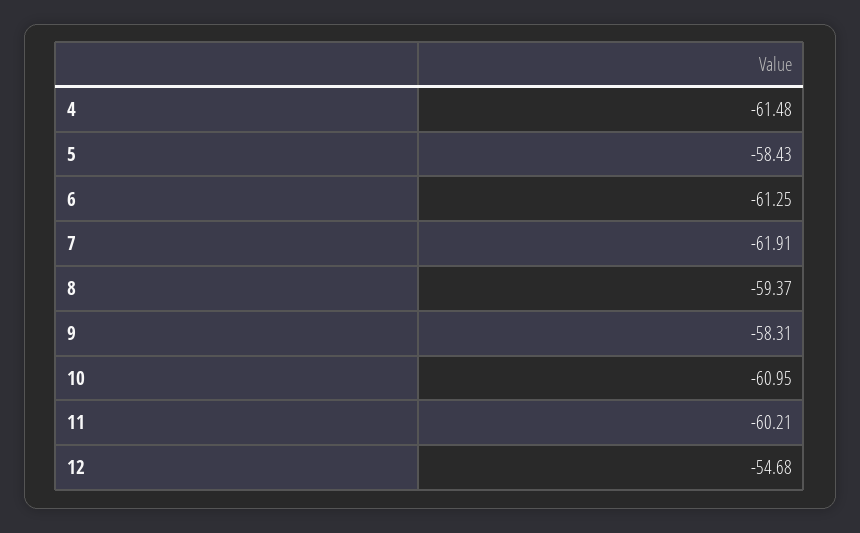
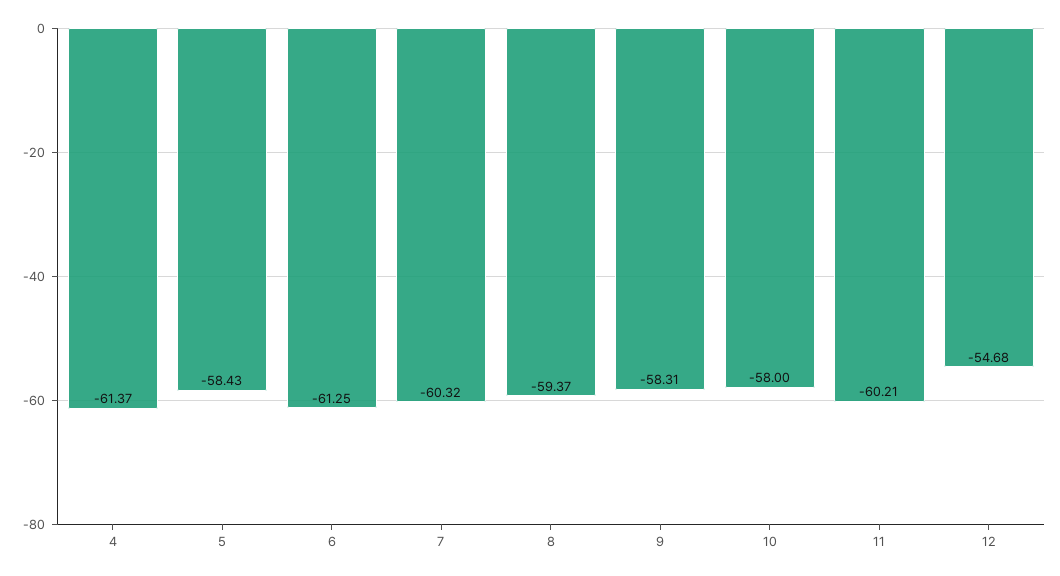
4: -61.48 -> -61.37
7: -61.91 -> -60.32
10: -60.95 -> -58

